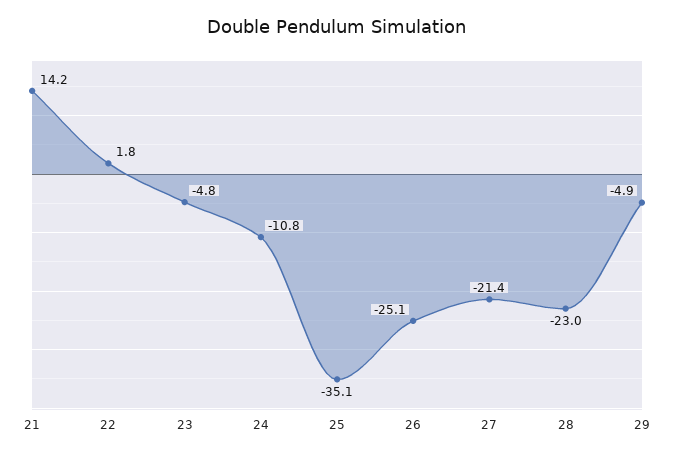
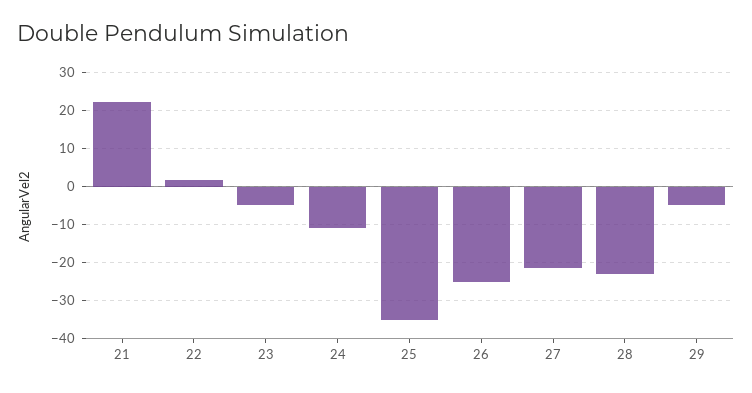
21: 14.2 -> 22

